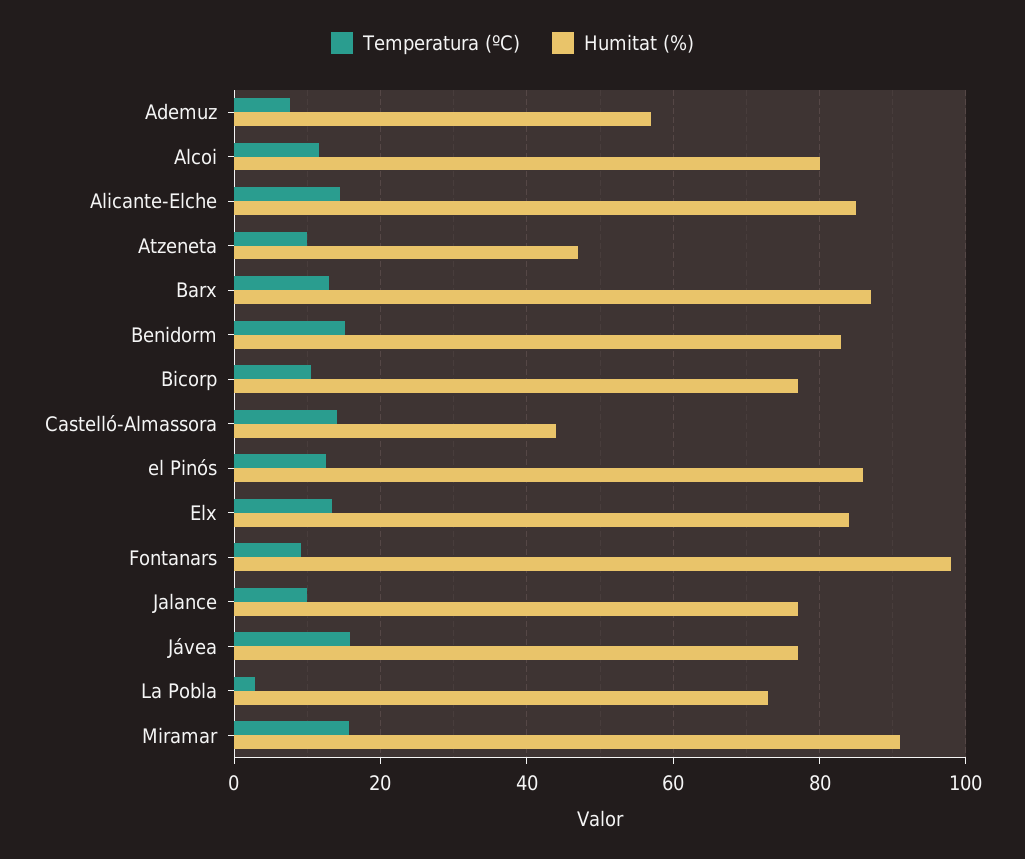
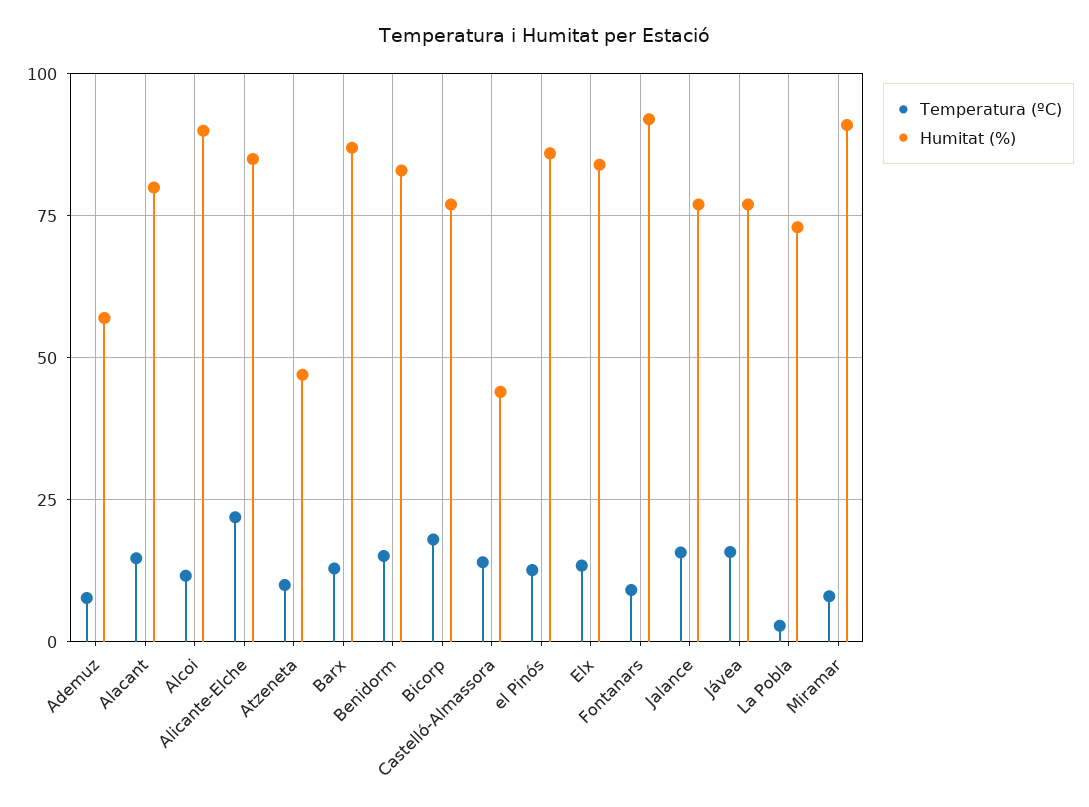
Humitat (%), Alcoi: 80 -> 90
Temperatura (ºC), Alicante-Elche: 14 -> 22.5
Temperatura (ºC), Bicorp: 10 -> 17.5
Humitat (%), Fontanars: 98 -> 92.5
Temperatura (ºC), Jalance: 10 -> 15
Temperatura (ºC), Miramar: 16 -> 7.5
Temperatura (ºC), Alacant: none -> 15
Humitat (%), Alacant: none -> 80

